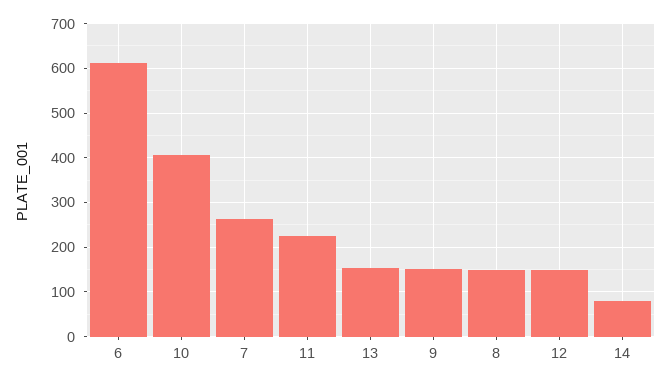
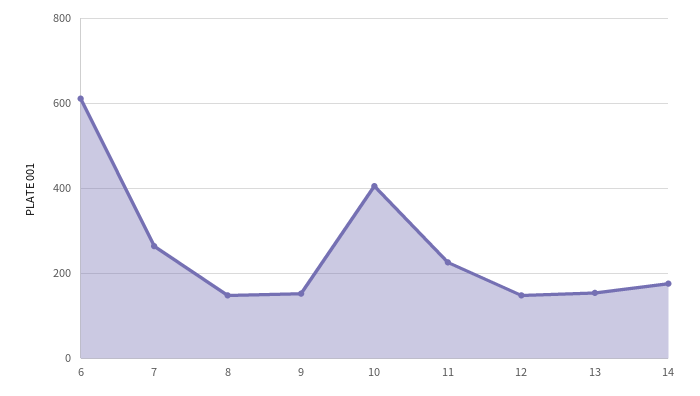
14: 80 -> 180

